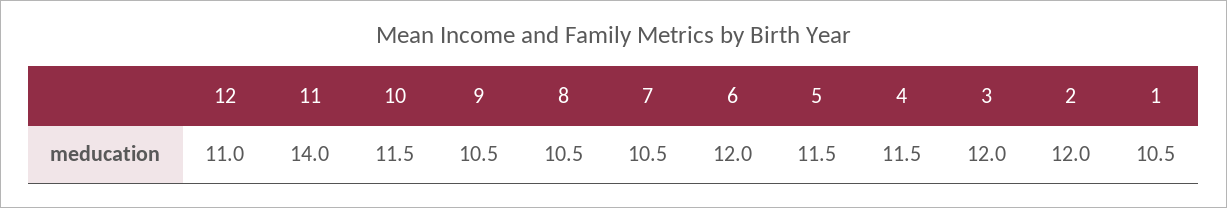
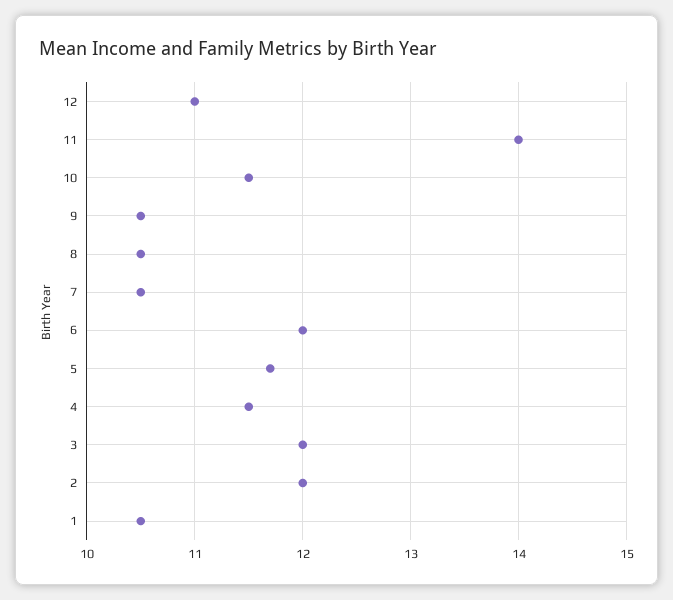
5: 11.5 -> 11.7

